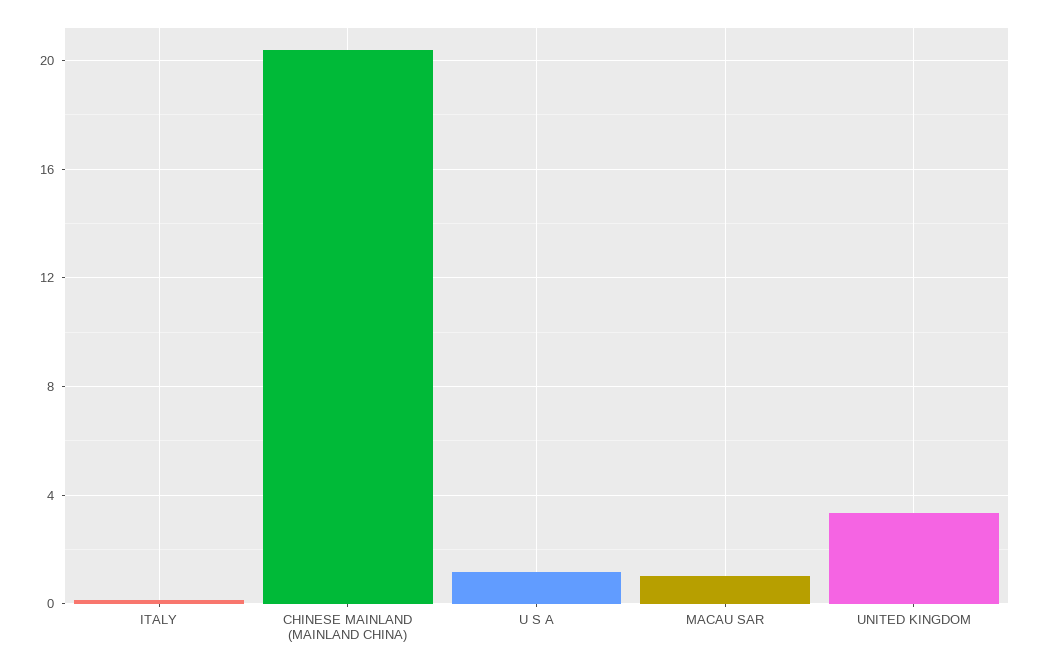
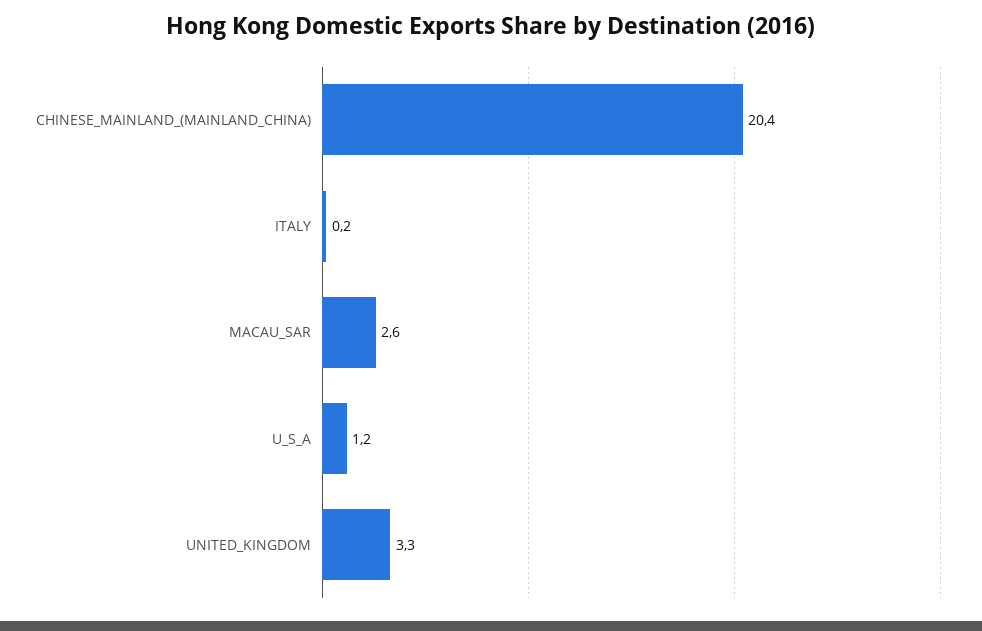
MACAU SAR: 1 -> 2.6

